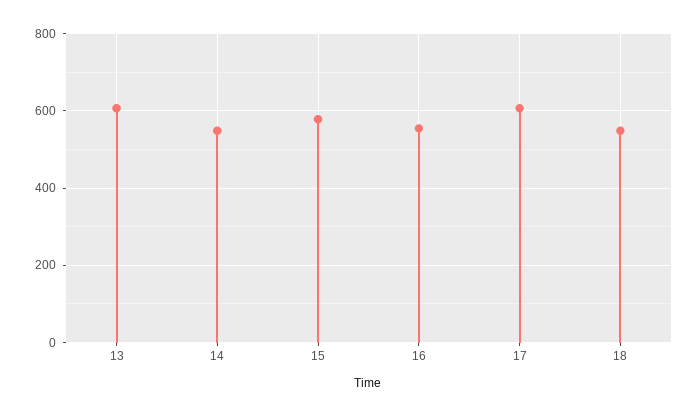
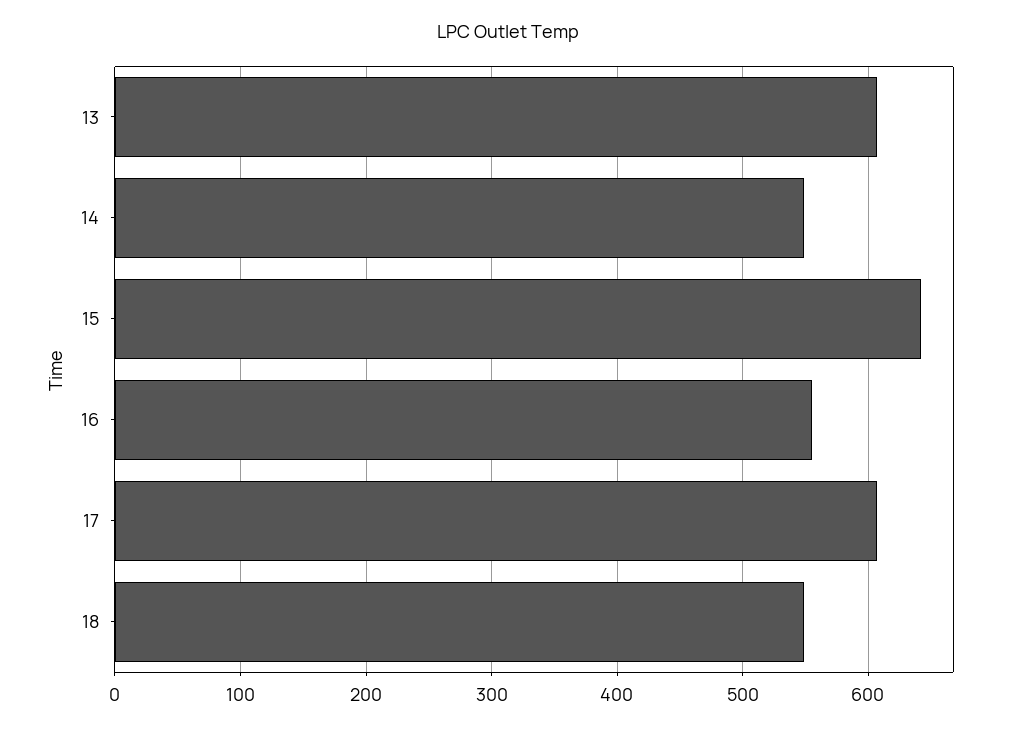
15: 580 -> 640

